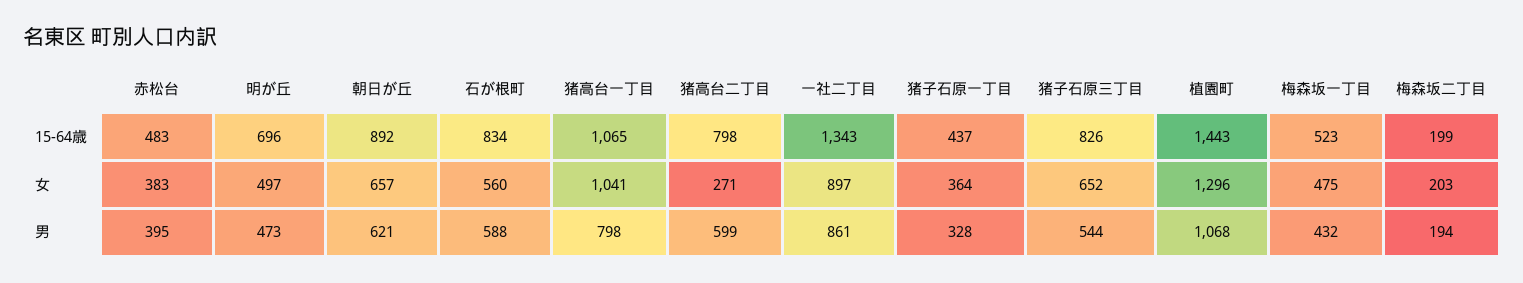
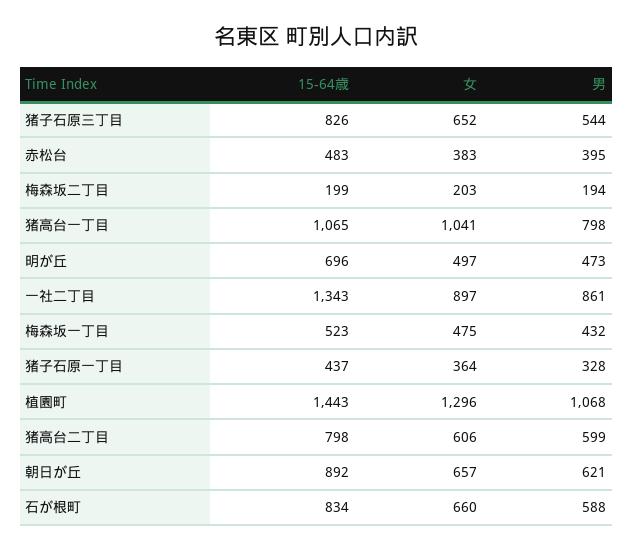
石が根町, 女: 560 -> 660
猪高台二丁目, 女: 271 -> 606

